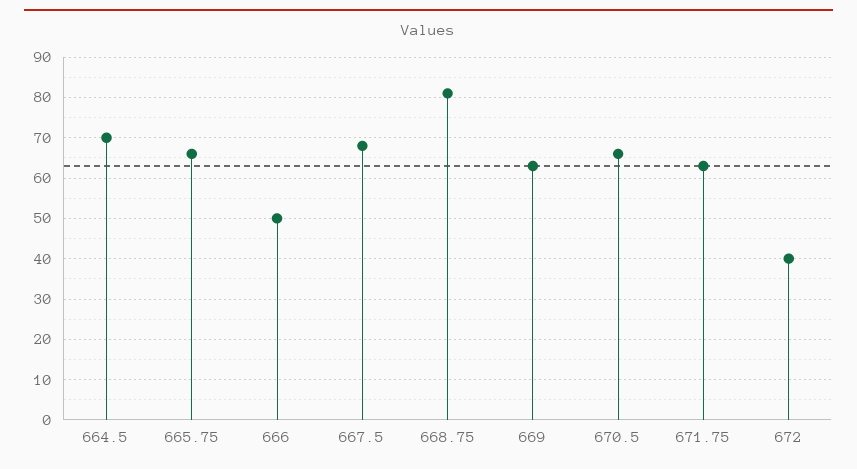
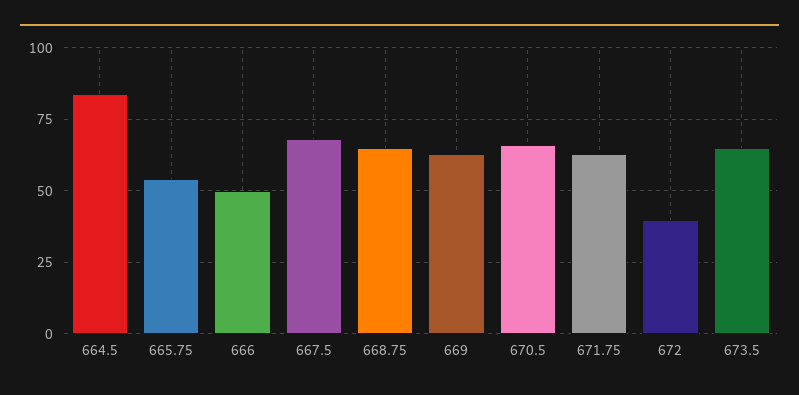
664.5: 70 -> 85
665.75: 65 -> 55
668.75: 80 -> 65
673.5: none -> 65

